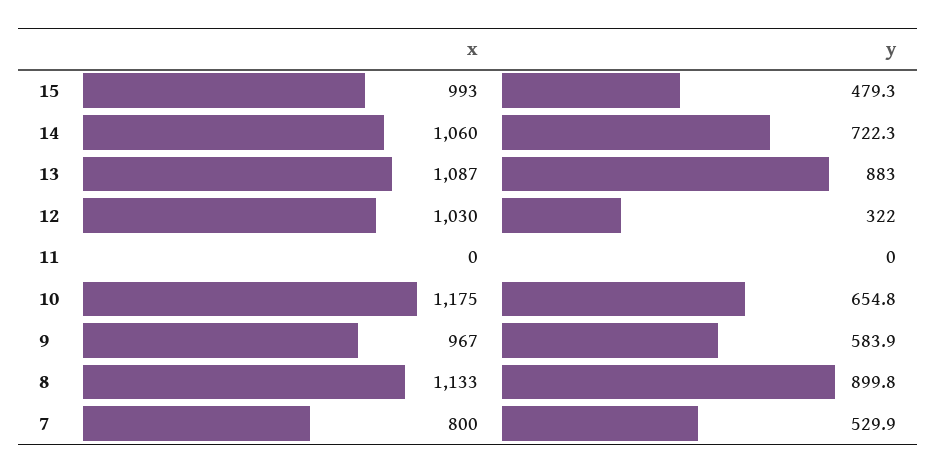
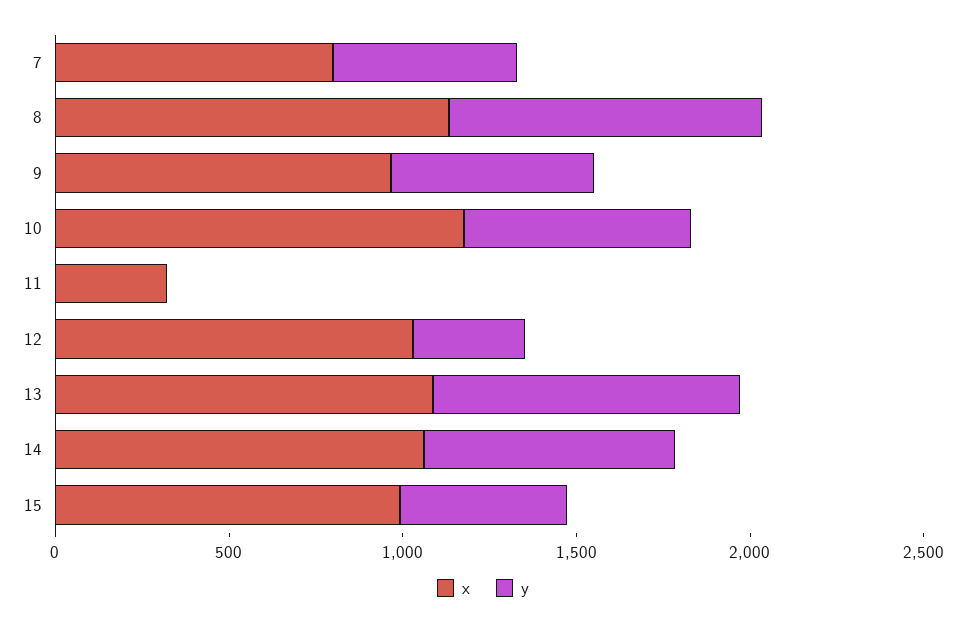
x, 11: 0 -> 300

